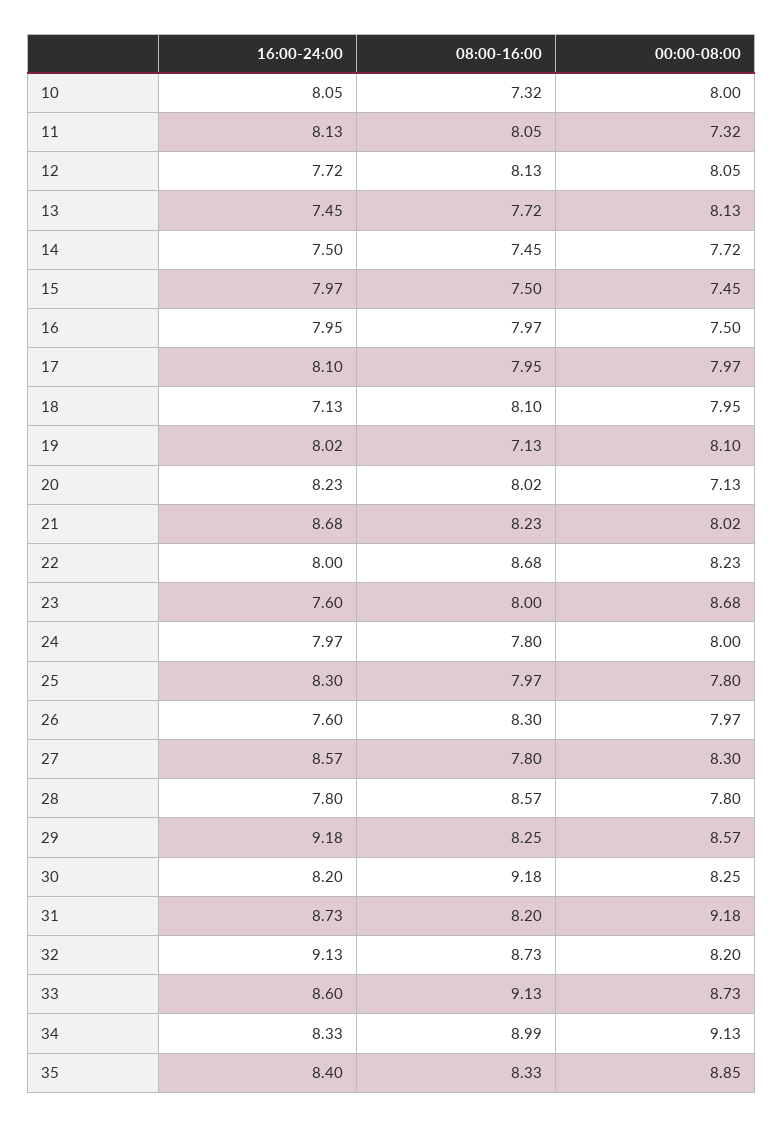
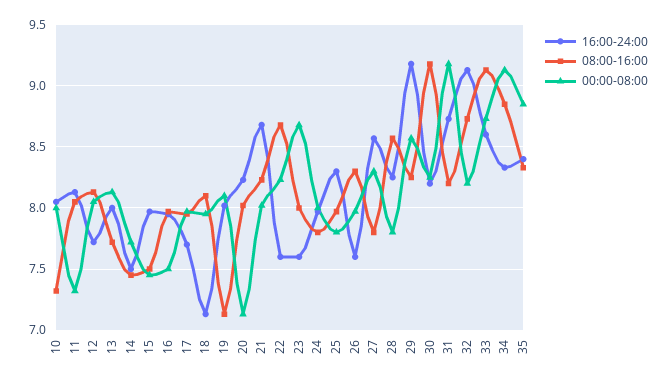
16:00-24:00, 13: 7.45 -> 8
16:00-24:00, 17: 8.1 -> 7.7
16:00-24:00, 22: 8 -> 7.6
16:00-24:00, 28: 7.8 -> 8.25
08:00-16:00, 34: 8.99 -> 8.85

